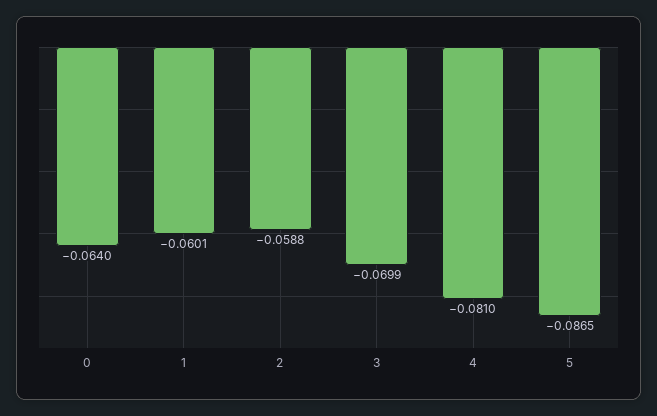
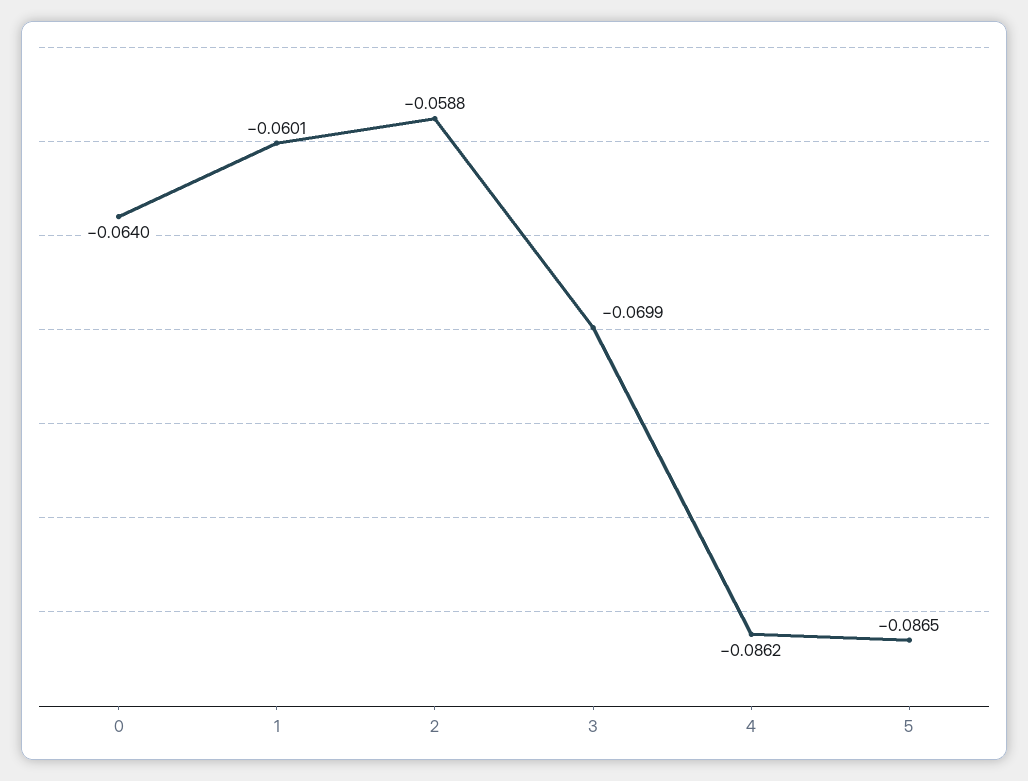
4: -0.081 -> -0.0862

